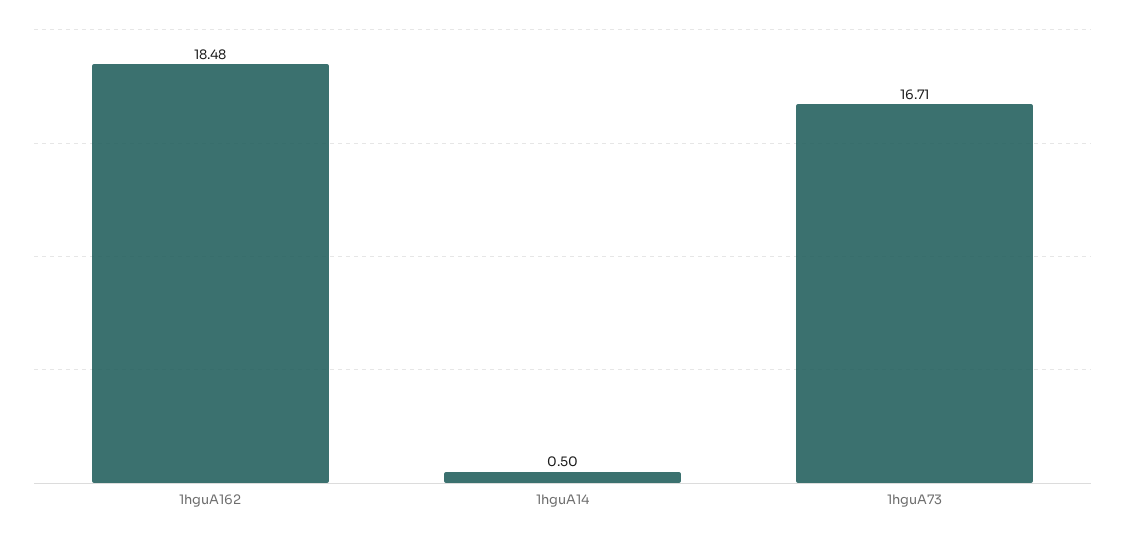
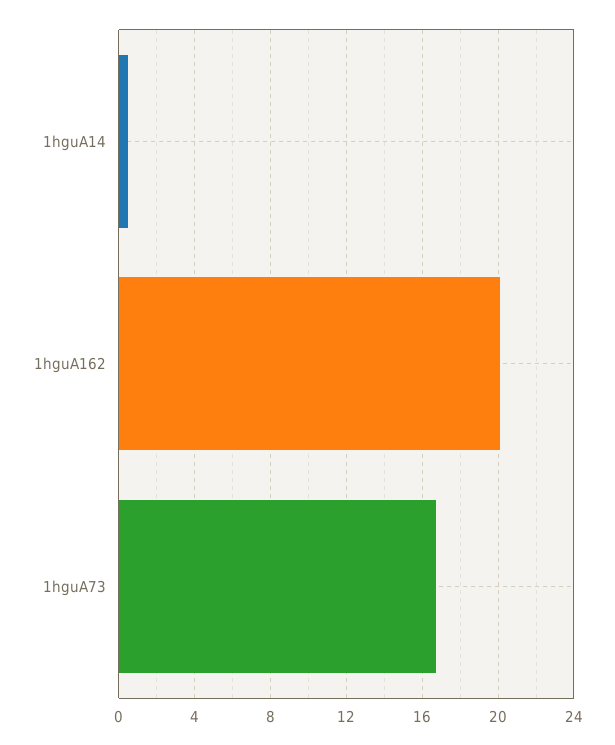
1hguA162: 18.48 -> 20

